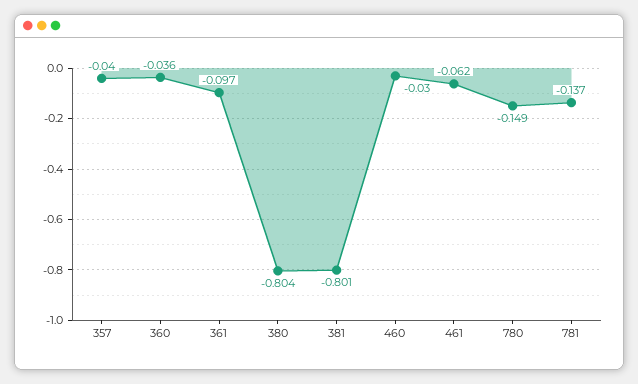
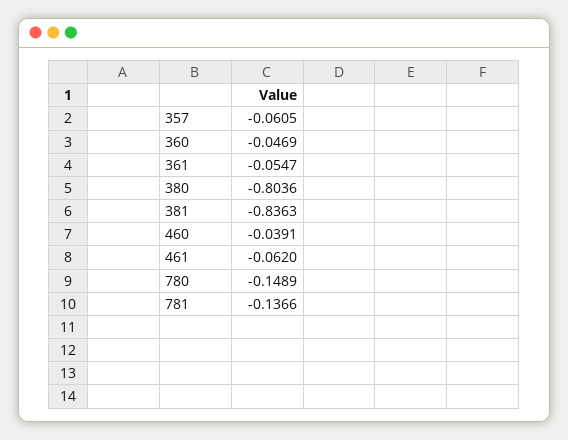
357: -0.04 -> -0.0605
360: -0.036 -> -0.0469
361: -0.097 -> -0.0547
381: -0.801 -> -0.8363
460: -0.03 -> -0.0391

